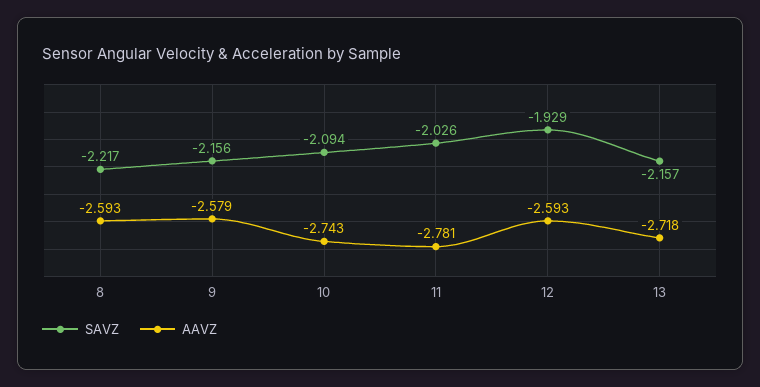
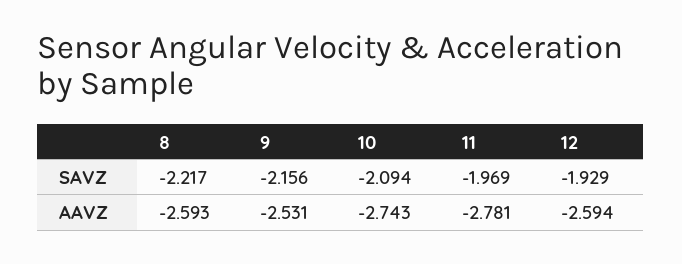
AAVZ, 9: -2.579 -> -2.531
SAVZ, 11: -2.026 -> -1.969
AAVZ, 12: -2.593 -> -2.594
SAVZ, 13: -2.157 -> none
AAVZ, 13: -2.718 -> none

